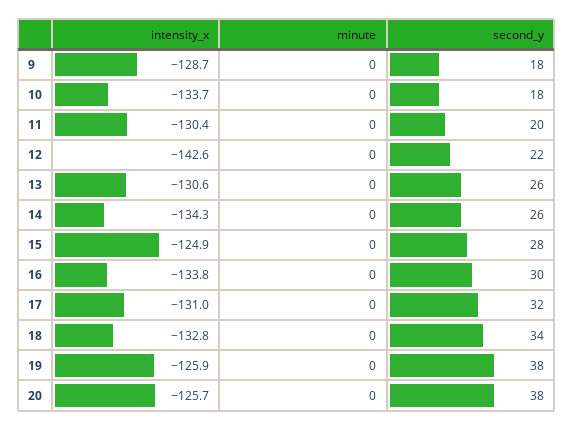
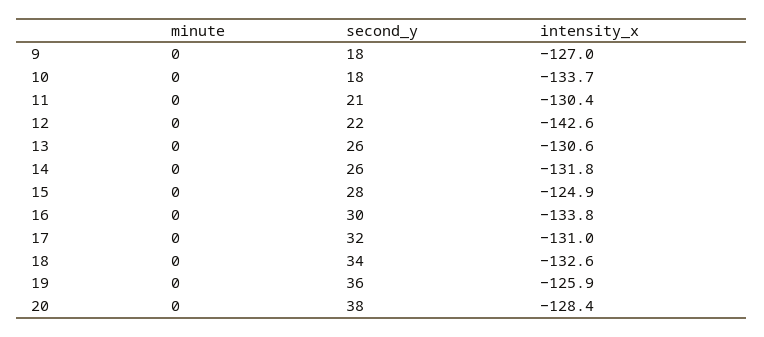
intensity_x, 9: -128.7 -> -127
second_y, 11: 20 -> 21
intensity_x, 14: -134.3 -> -131.8
intensity_x, 18: -132.8 -> -132.6
second_y, 19: 38 -> 36
intensity_x, 20: -125.7 -> -128.4

